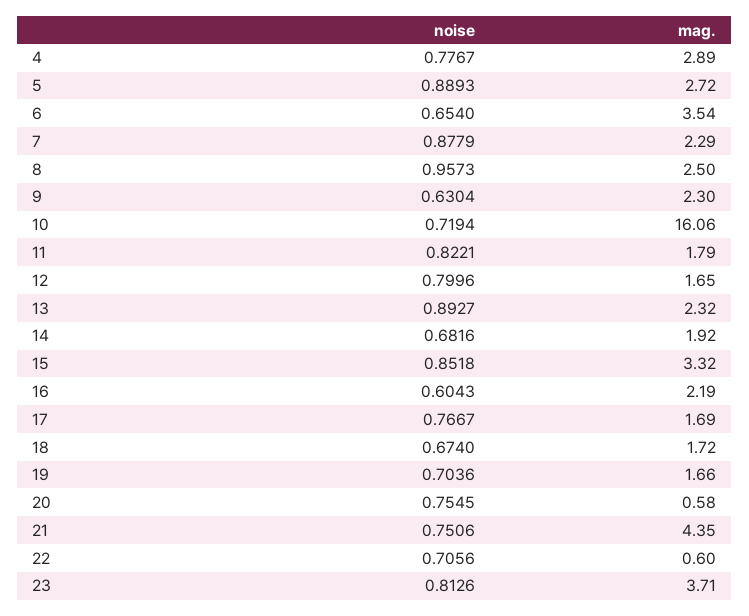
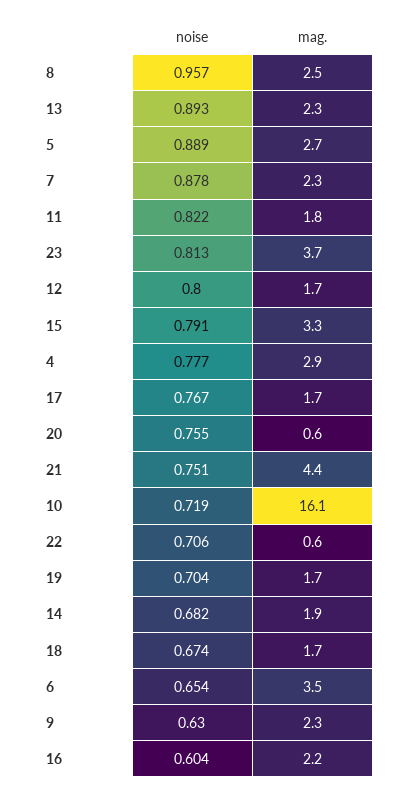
noise, 15: 0.8518 -> 0.791

